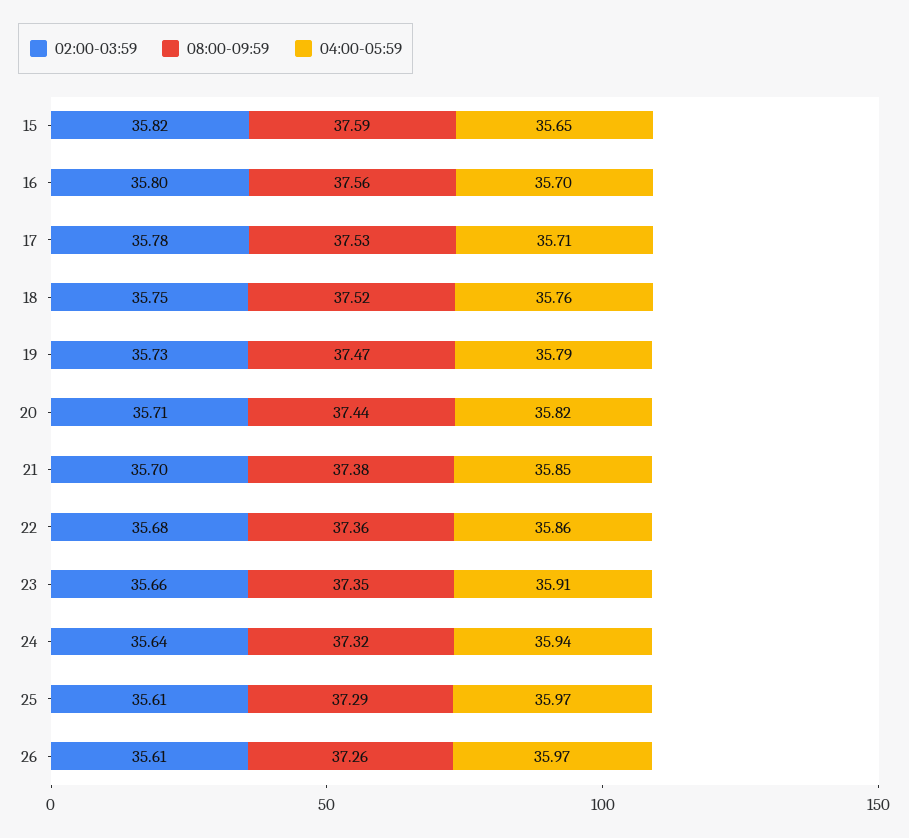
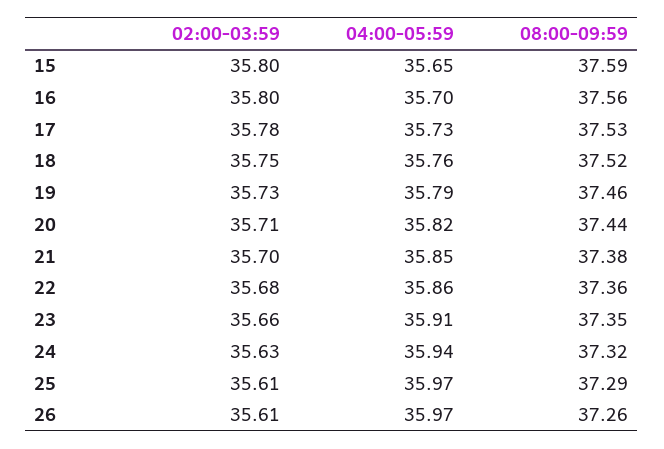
02:00-03:59, 15: 35.82 -> 35.8
04:00-05:59, 17: 35.71 -> 35.73
08:00-09:59, 19: 37.47 -> 37.46
02:00-03:59, 24: 35.64 -> 35.63

